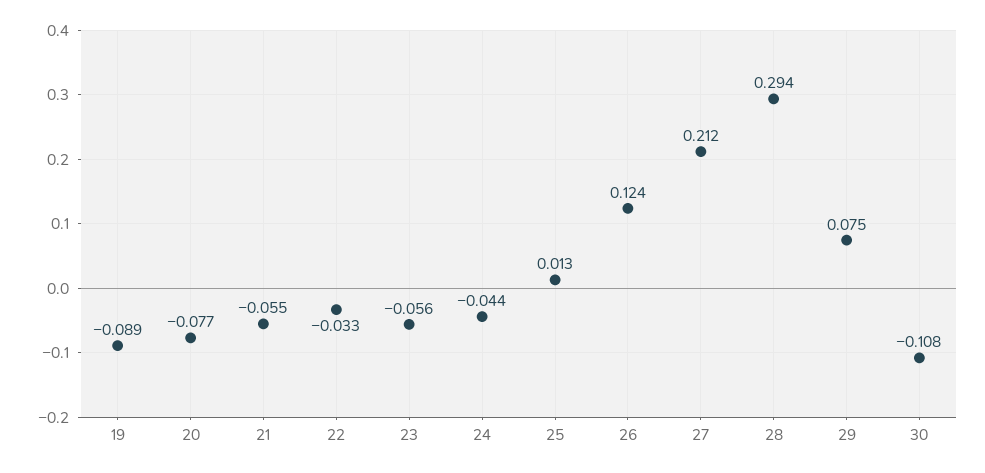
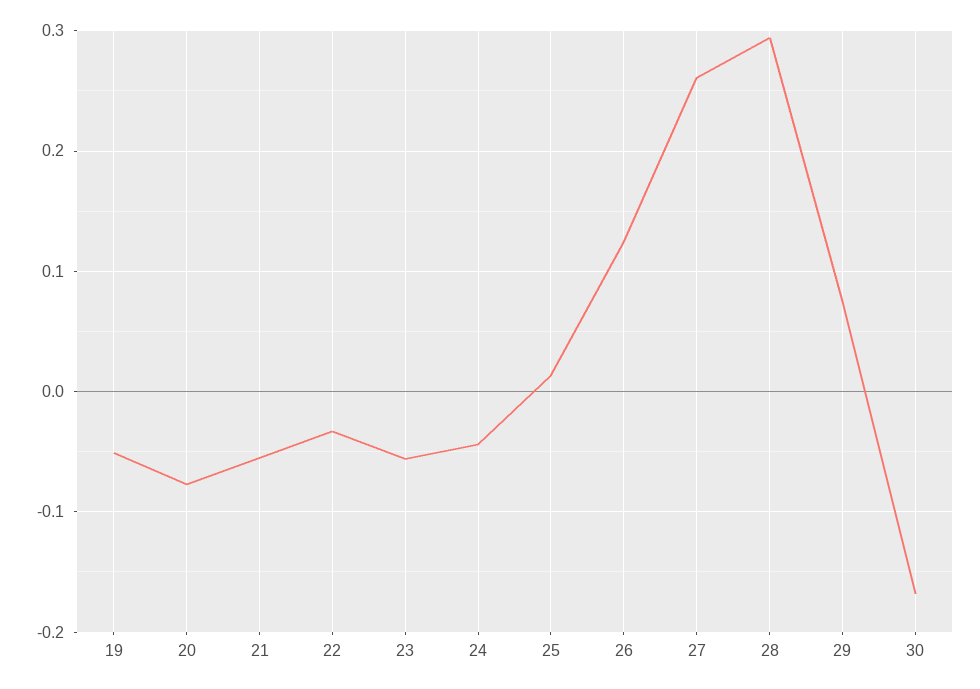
19: -0.089 -> -0.05
27: 0.212 -> 0.26
30: -0.108 -> -0.17

